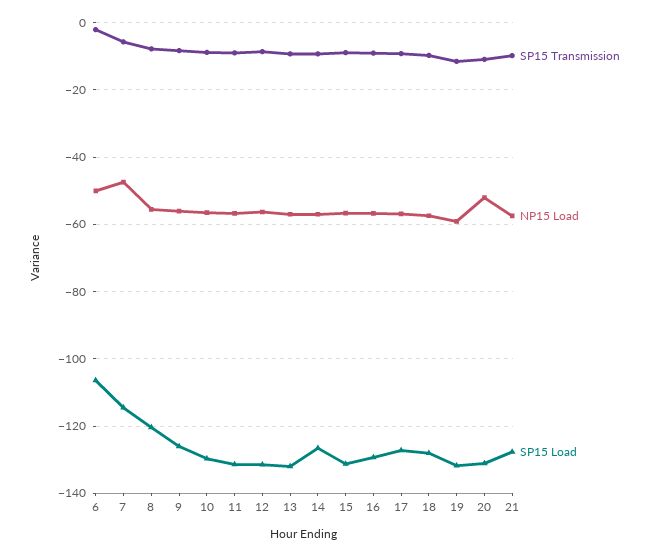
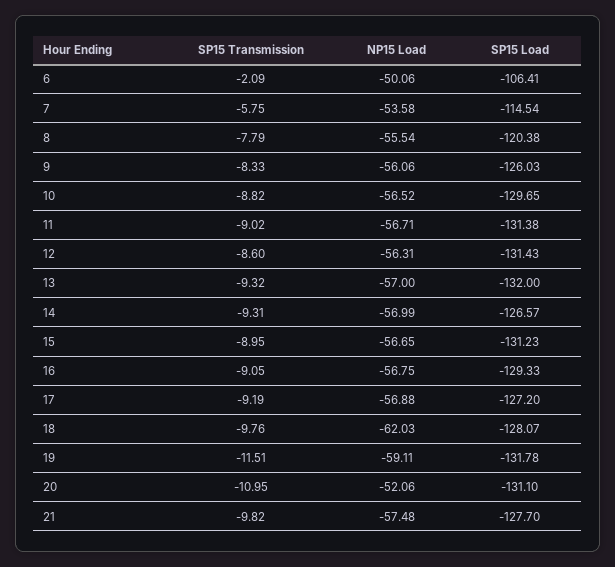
NP15 Load, 7: -48 -> -53.58
NP15 Load, 18: -58 -> -62.03

